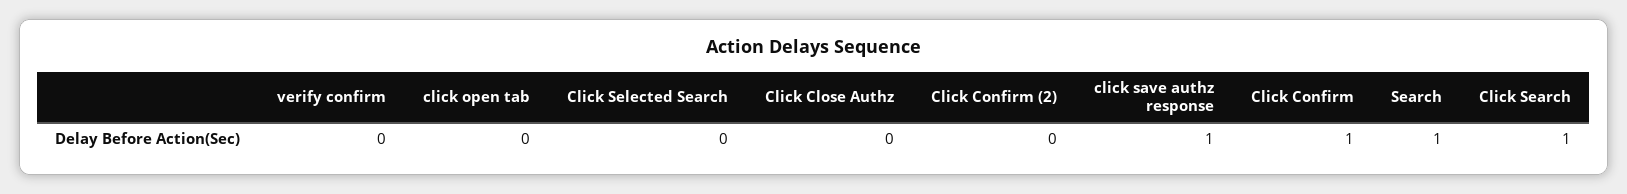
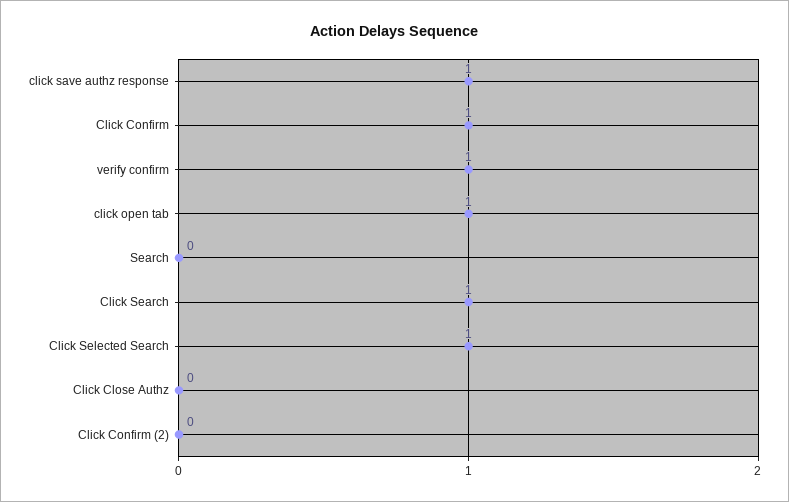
verify confirm: 0 -> 1
click open tab: 0 -> 1
Click Selected Search: 0 -> 1
Search: 1 -> 0

